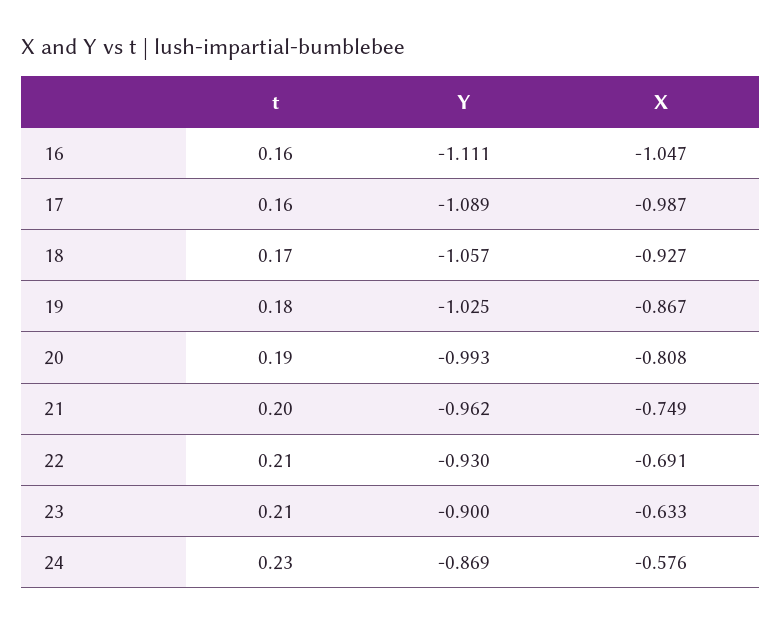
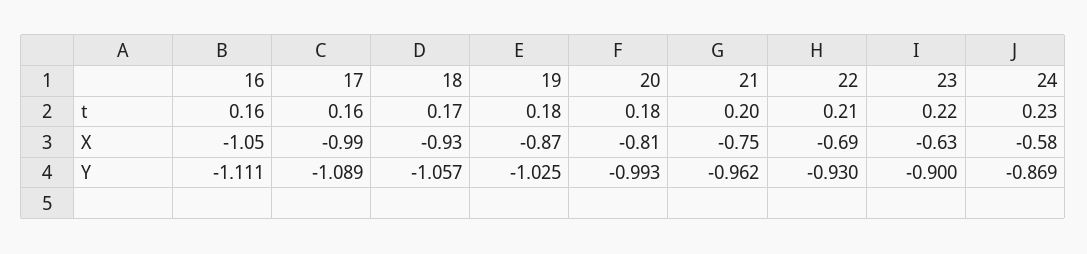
t, 20: 0.19 -> 0.18
t, 23: 0.21 -> 0.22

